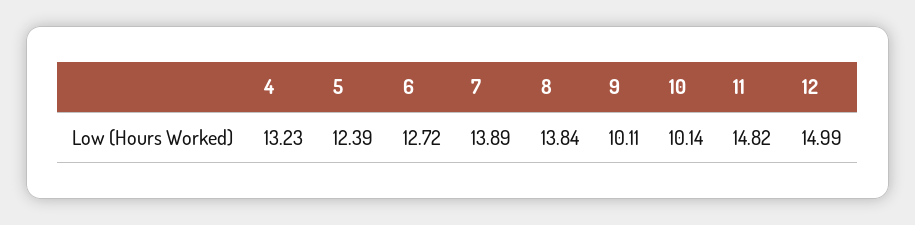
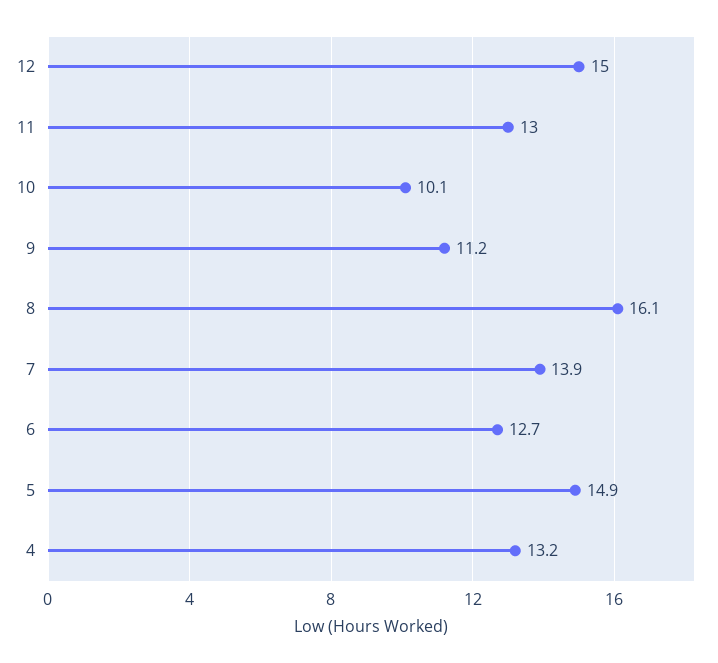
5: 12.39 -> 14.9
8: 13.84 -> 16.1
9: 10.11 -> 11.2
11: 14.82 -> 13

